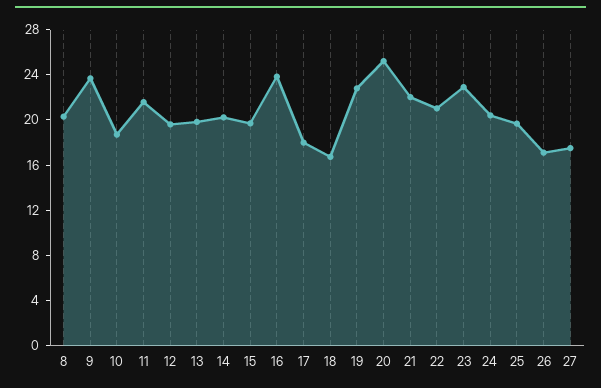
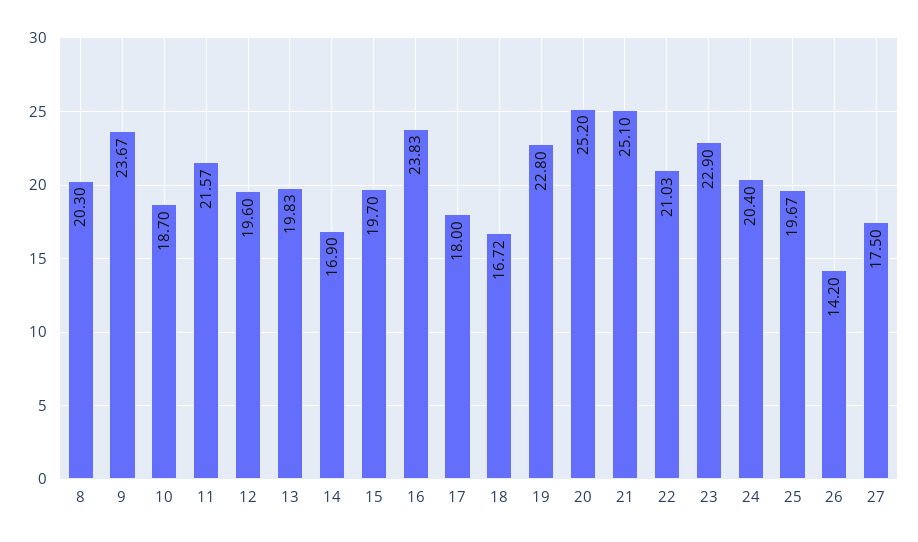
14: 20 -> 16.9
21: 22 -> 25.1
26: 17 -> 14.2

